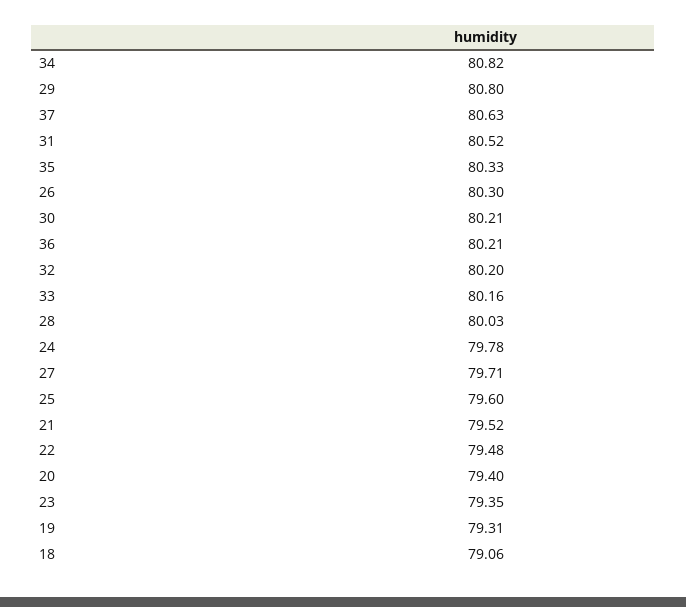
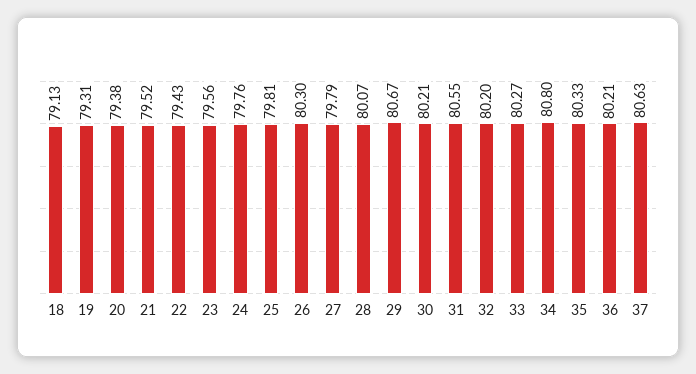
34: 80.82 -> 80.8
29: 80.8 -> 80.67
31: 80.52 -> 80.55
33: 80.16 -> 80.27
28: 80.03 -> 80.07
24: 79.78 -> 79.76
27: 79.71 -> 79.79
25: 79.6 -> 79.81
22: 79.48 -> 79.43
20: 79.4 -> 79.38
23: 79.35 -> 79.56
18: 79.06 -> 79.13

